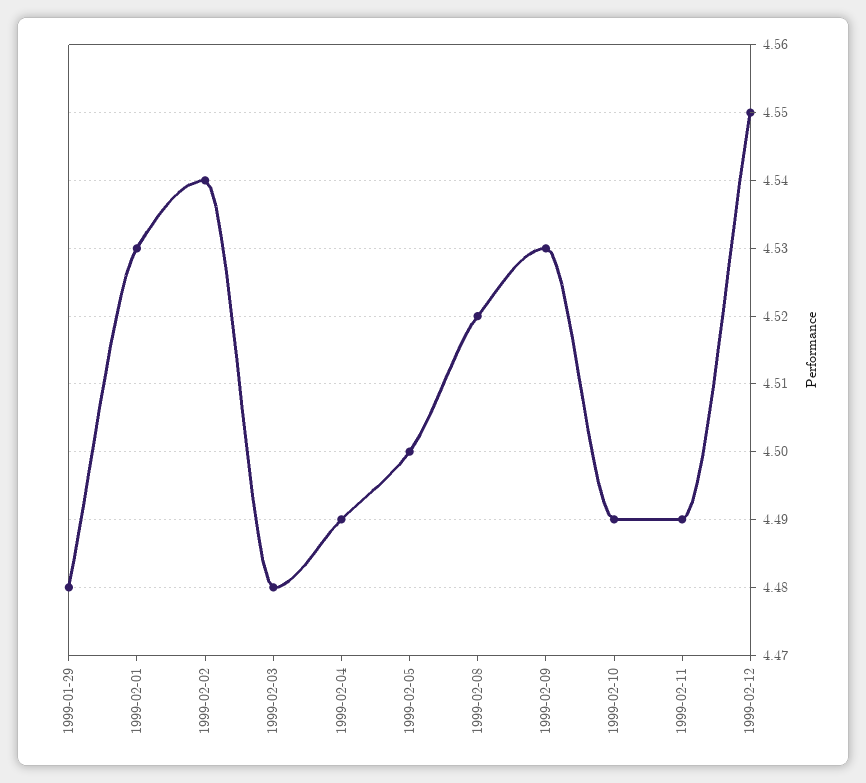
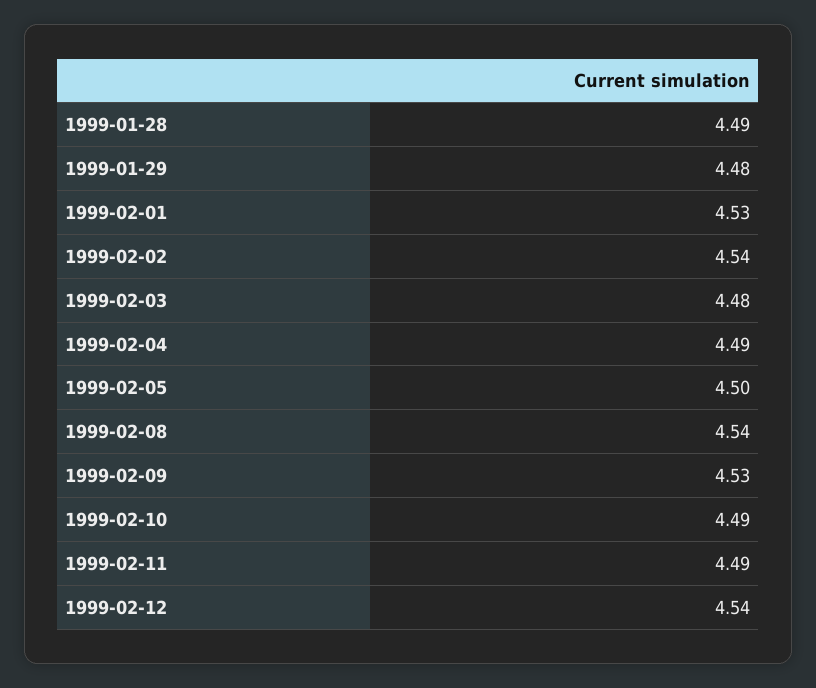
1999-02-08: 4.52 -> 4.54
1999-02-12: 4.55 -> 4.54
1999-01-28: none -> 4.49

